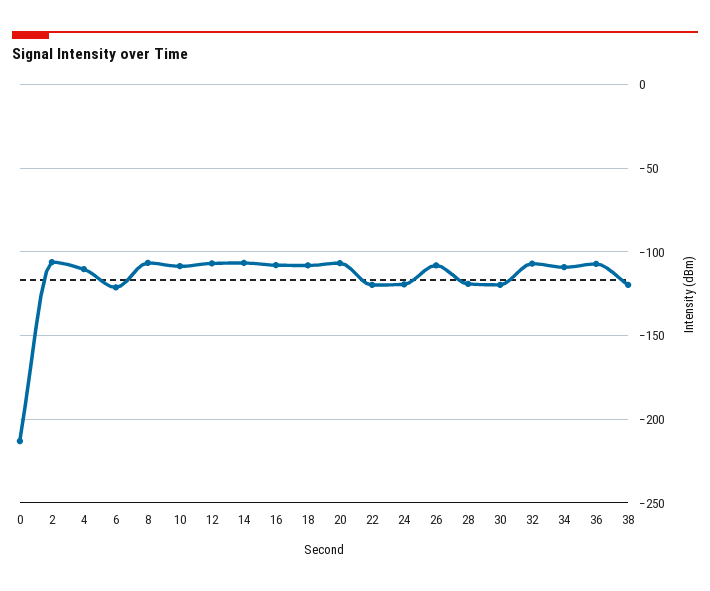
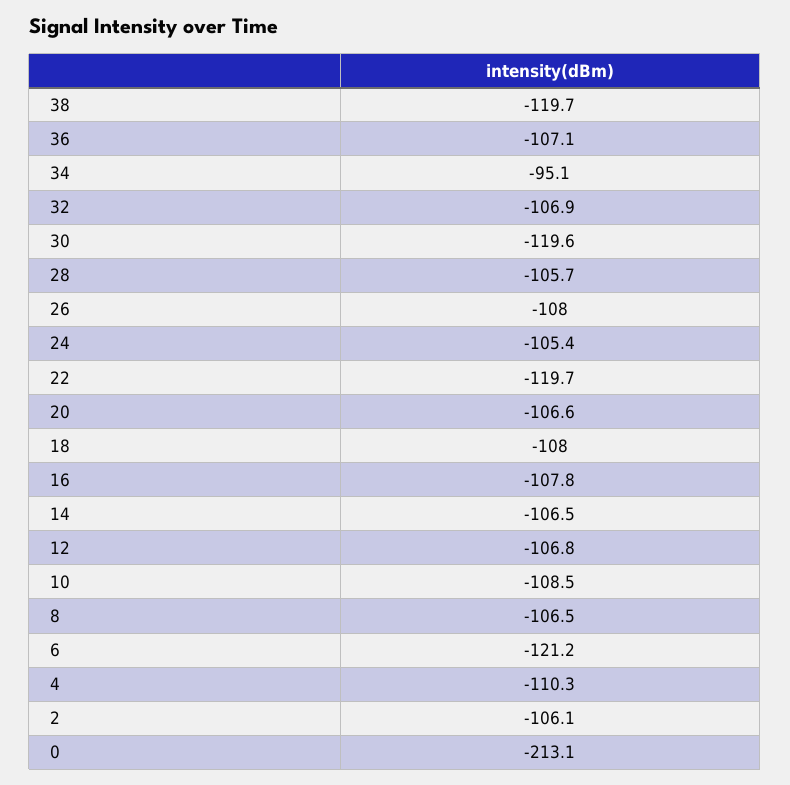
24: -120 -> -105.4
28: -120 -> -105.7
34: -110 -> -95.1

